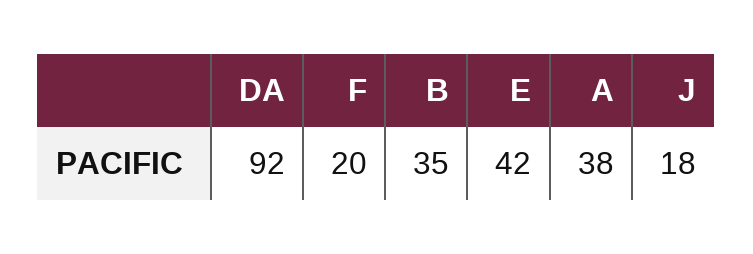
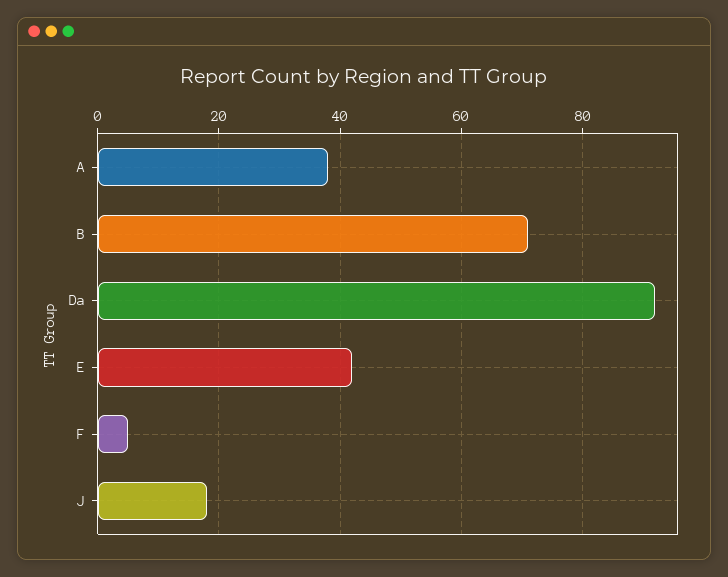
F: 20 -> 5
B: 35 -> 70

